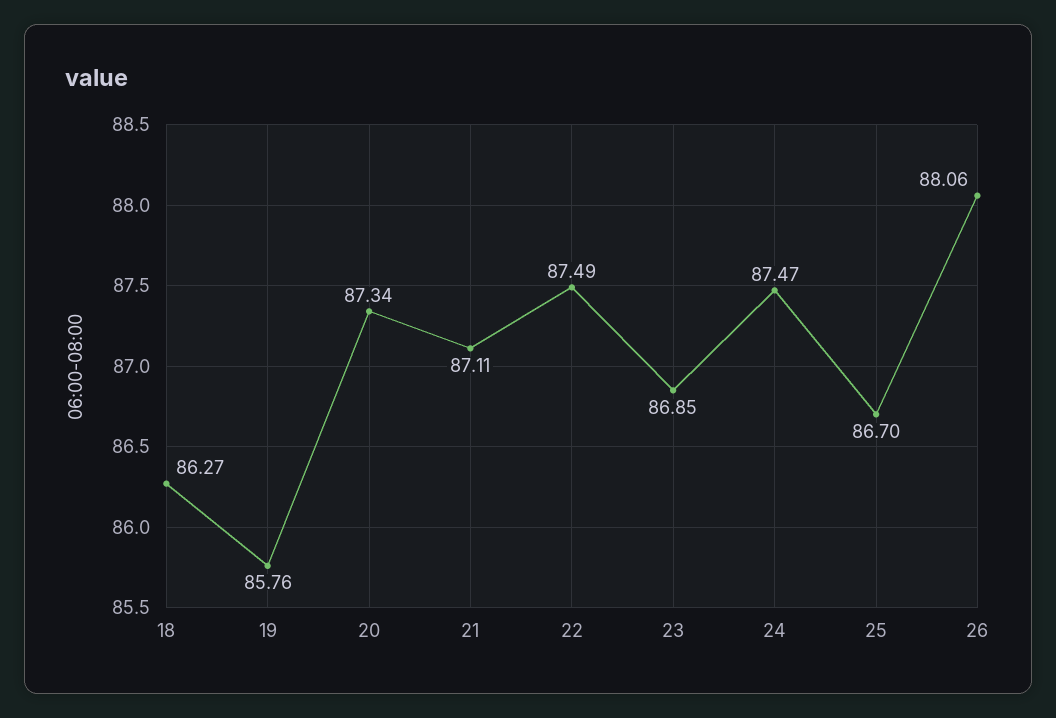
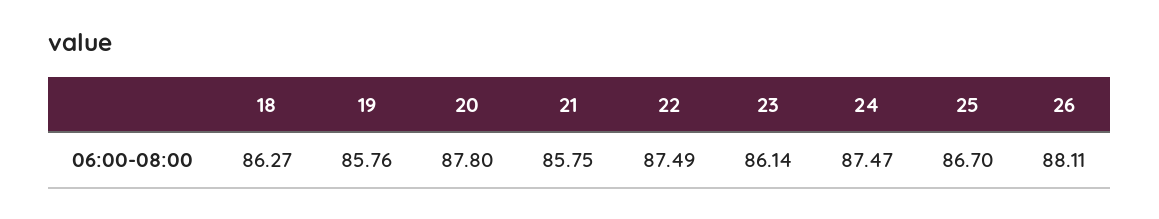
20: 87.34 -> 87.8
21: 87.11 -> 85.75
23: 86.85 -> 86.14
26: 88.06 -> 88.11

